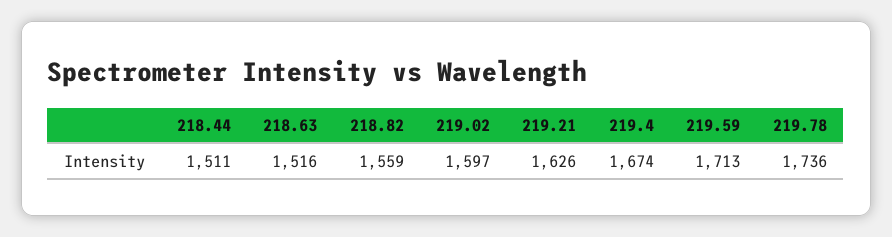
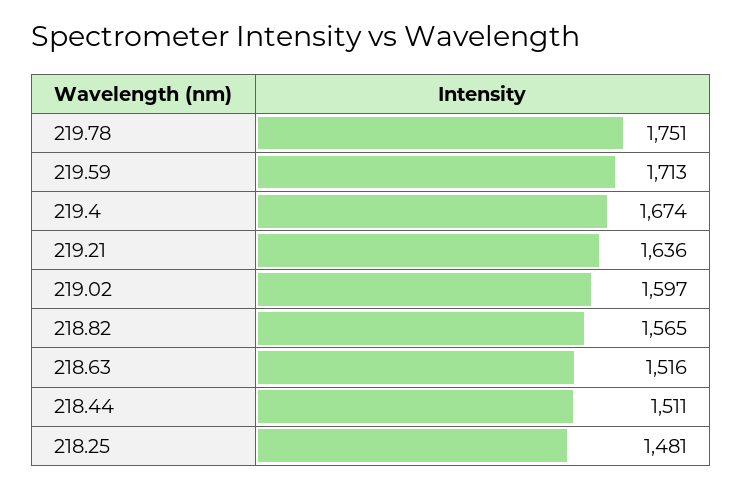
218.82: 1559 -> 1565
219.21: 1626 -> 1636
219.78: 1736 -> 1751
218.25: none -> 1481

